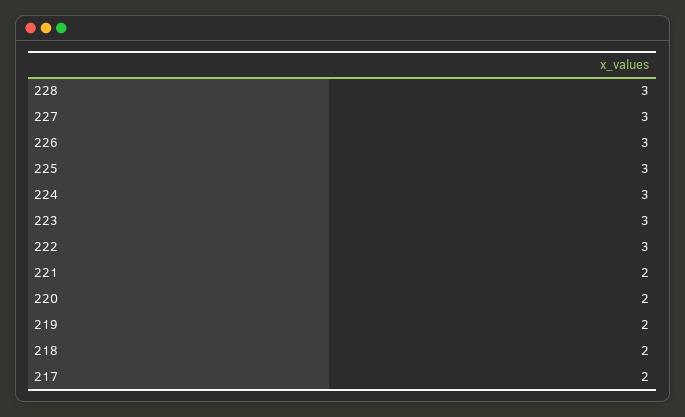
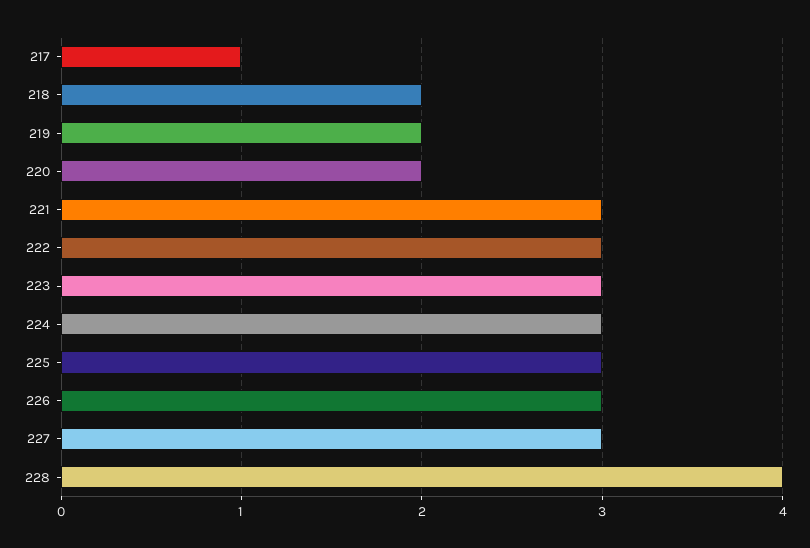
228: 3 -> 4
221: 2 -> 3
217: 2 -> 1

